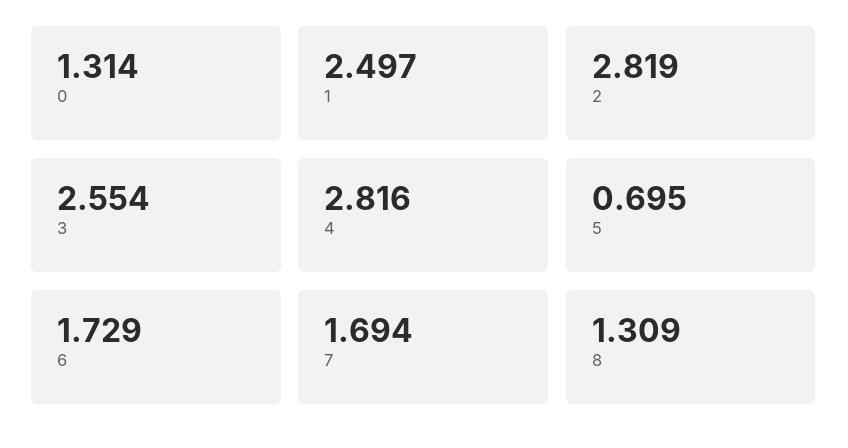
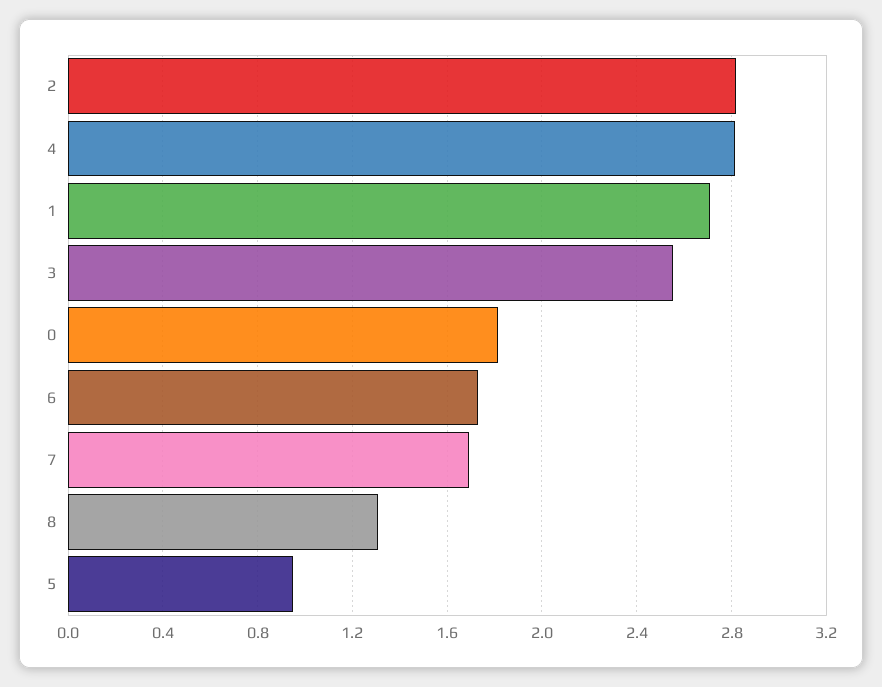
0: 1.314 -> 1.8
1: 2.497 -> 2.7
5: 0.695 -> 0.95

